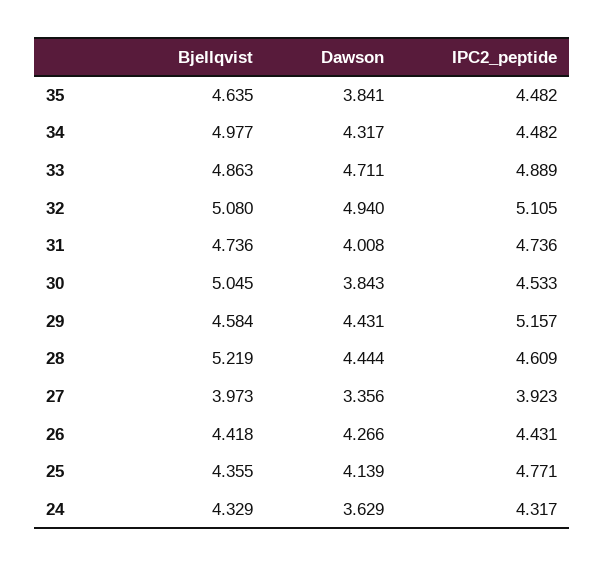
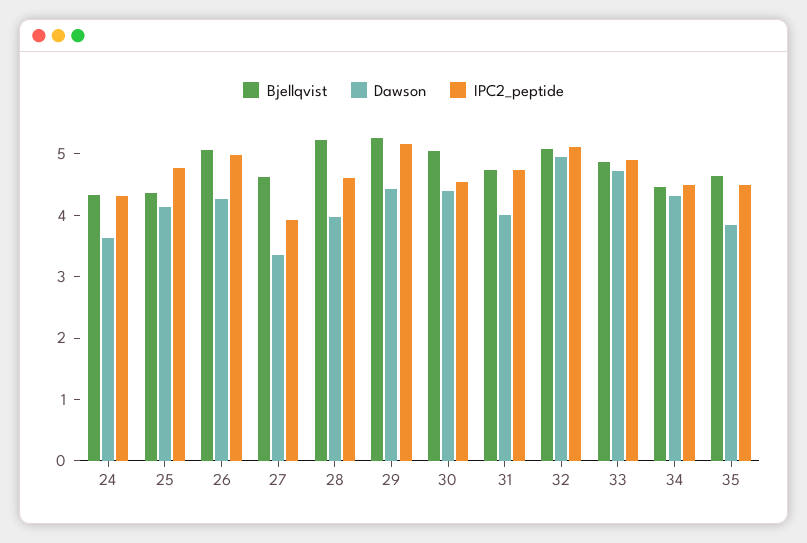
Bjellqvist, 34: 4.977 -> 4.4
Dawson, 30: 3.843 -> 4.4
Bjellqvist, 29: 4.584 -> 5.2
Dawson, 28: 4.444 -> 4
Bjellqvist, 27: 3.973 -> 4.6
Bjellqvist, 26: 4.418 -> 5
IPC2_peptide, 26: 4.431 -> 5

